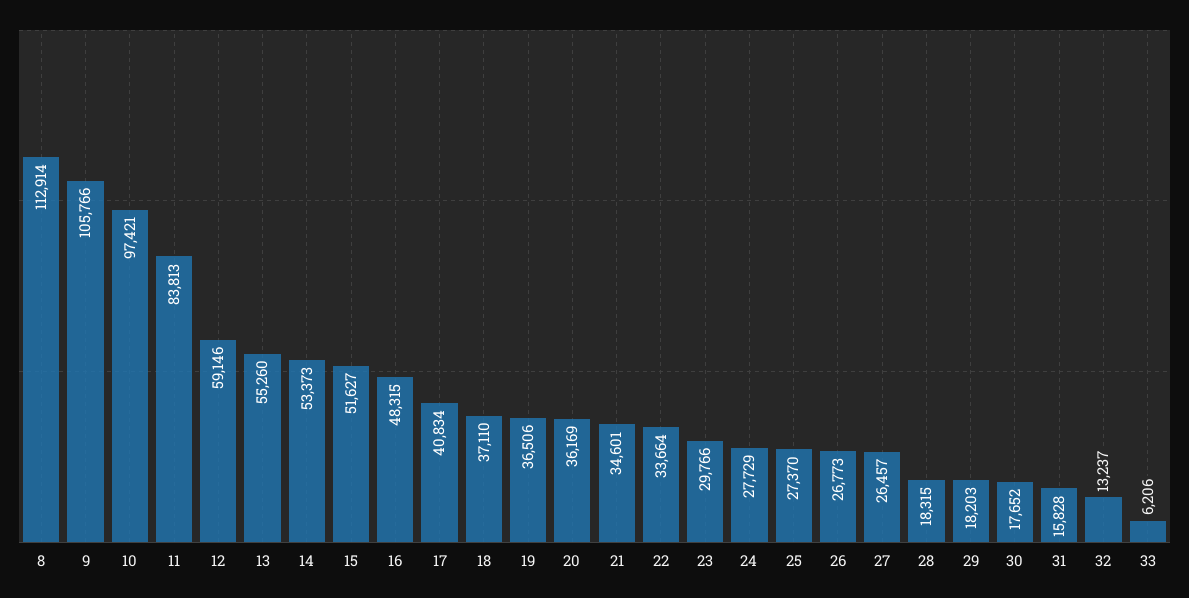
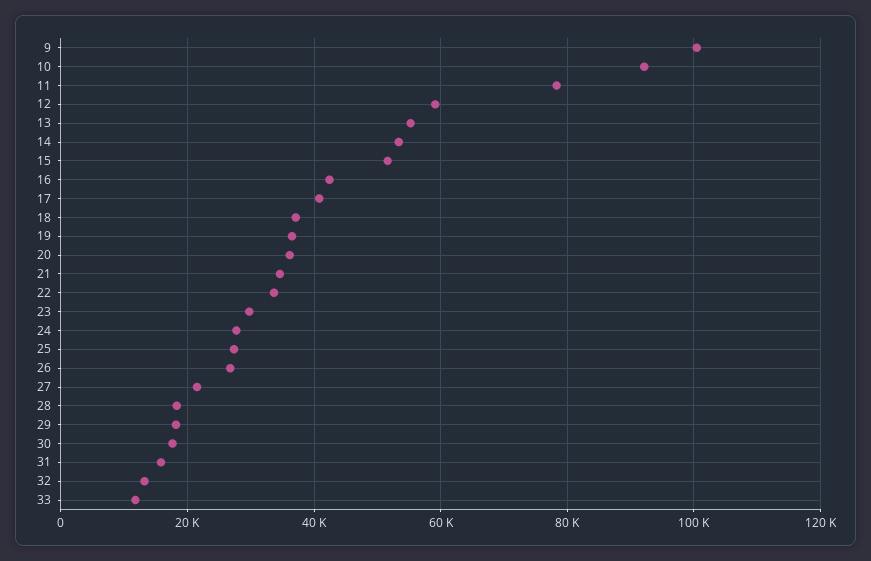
8: 112914 -> none
9: 105766 -> 100000
10: 97421 -> 92000
11: 83813 -> 78000
16: 48315 -> 42000
27: 26457 -> 22000
33: 6206 -> 12000

